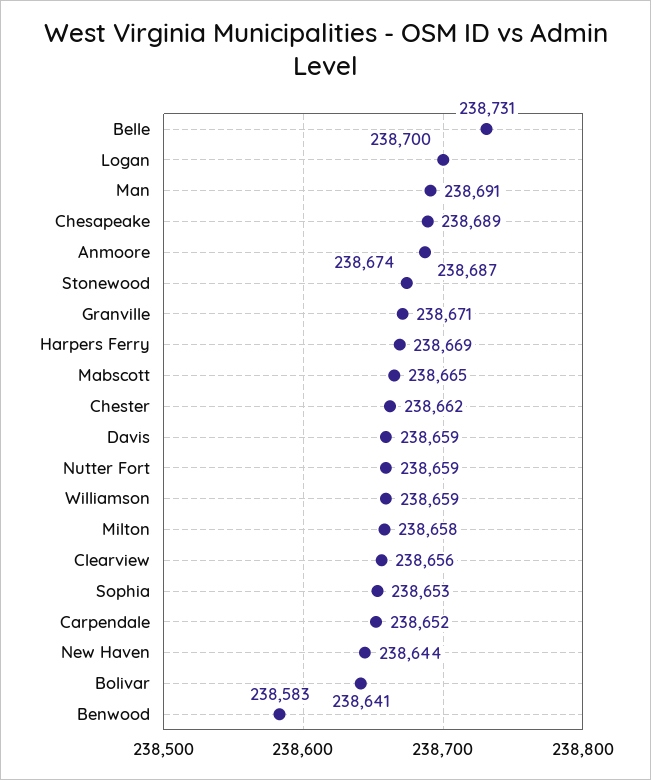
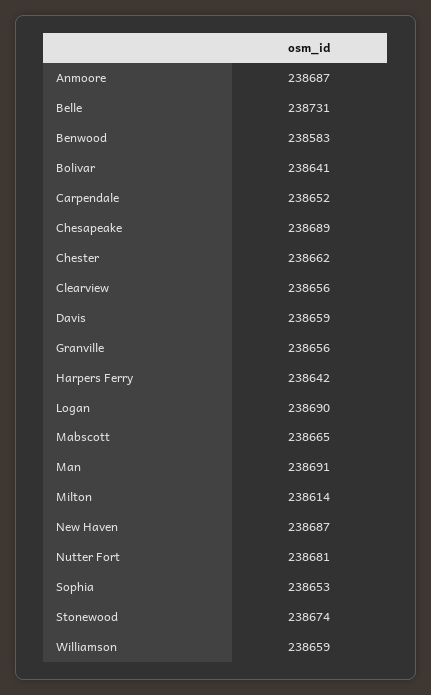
Logan: 238700 -> 238690
Granville: 238671 -> 238656
Harpers Ferry: 238669 -> 238642
Nutter Fort: 238659 -> 238681
Milton: 238658 -> 238614
New Haven: 238644 -> 238687

